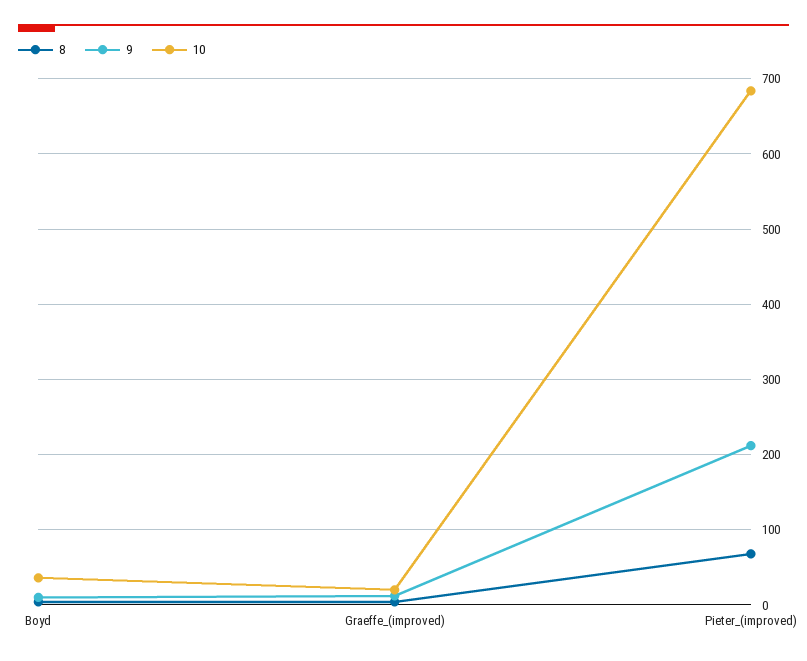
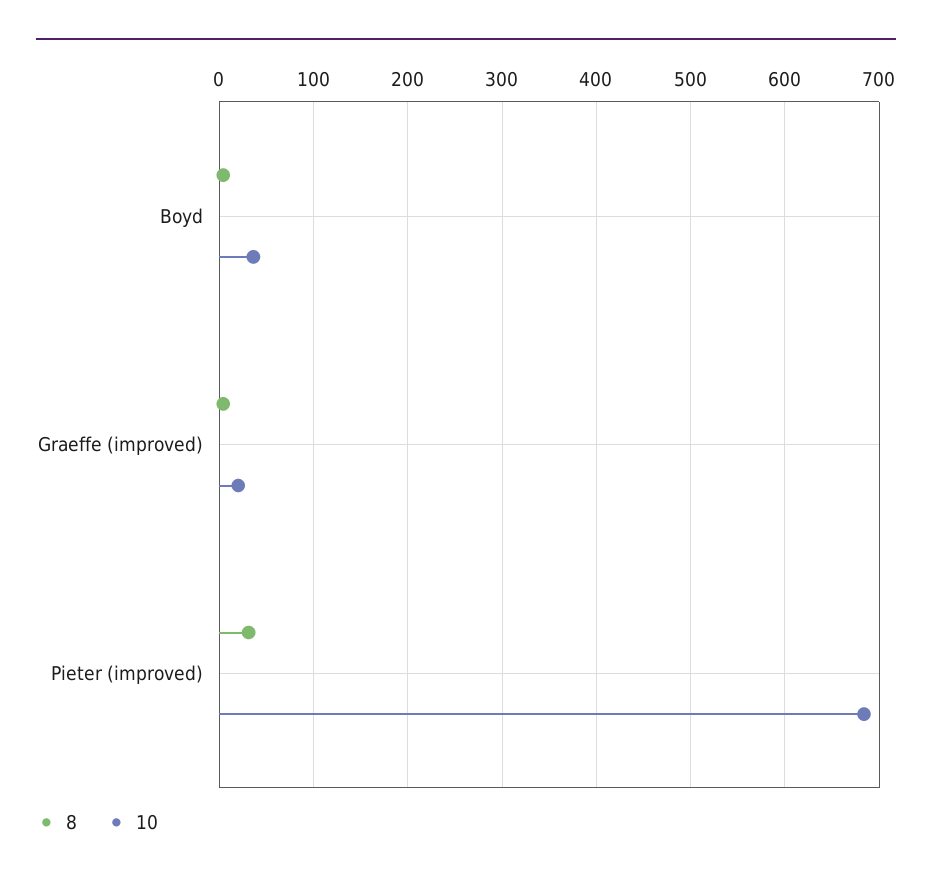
9, Boyd: 10 -> none
9, Graeffe_(improved): 10 -> none
8, Pieter_(improved): 70 -> 30
9, Pieter_(improved): 210 -> none

